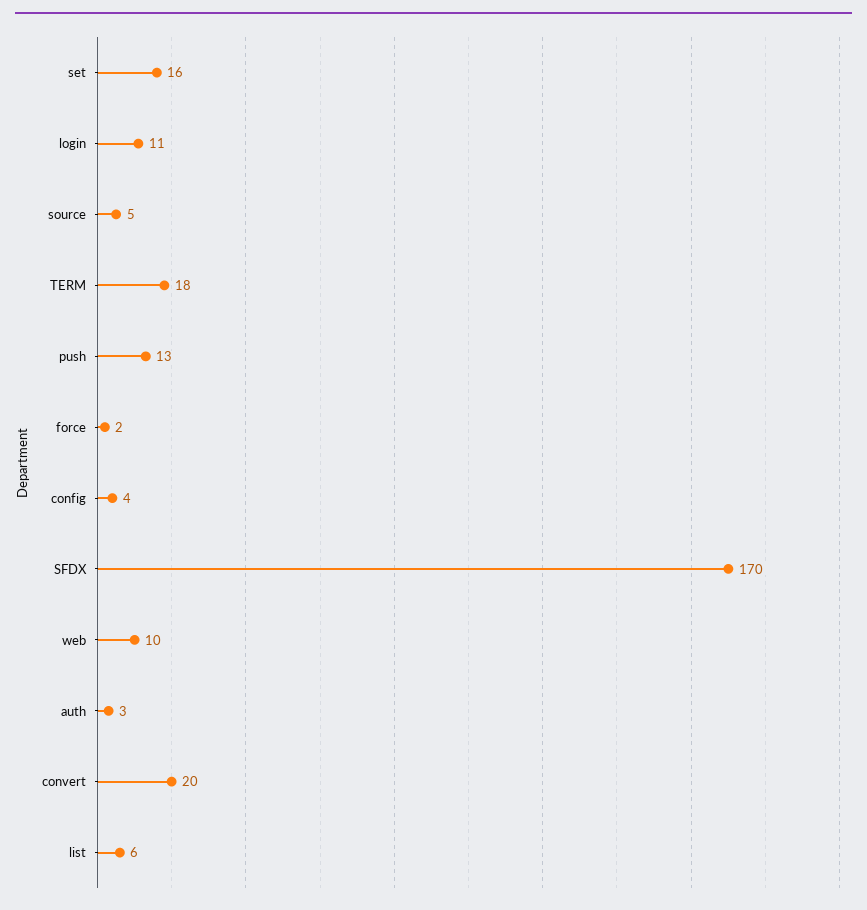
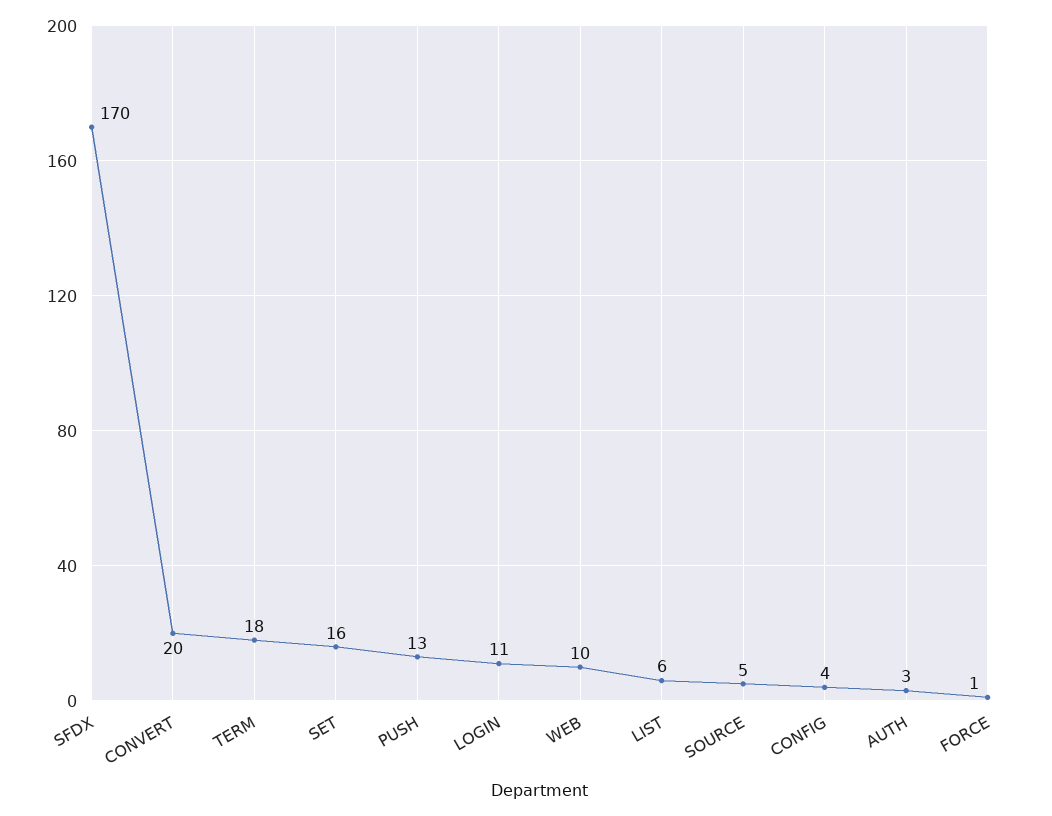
force: 2 -> 1

